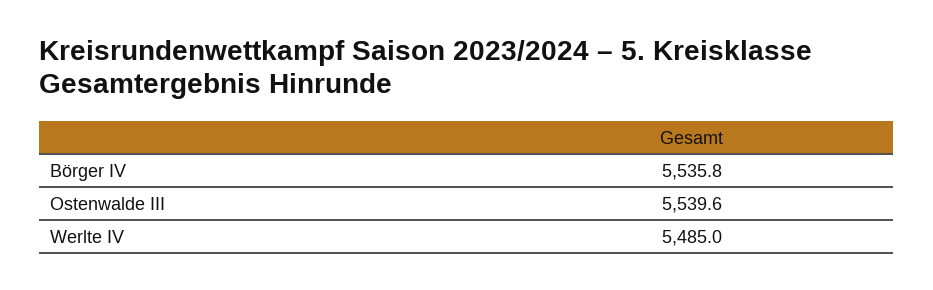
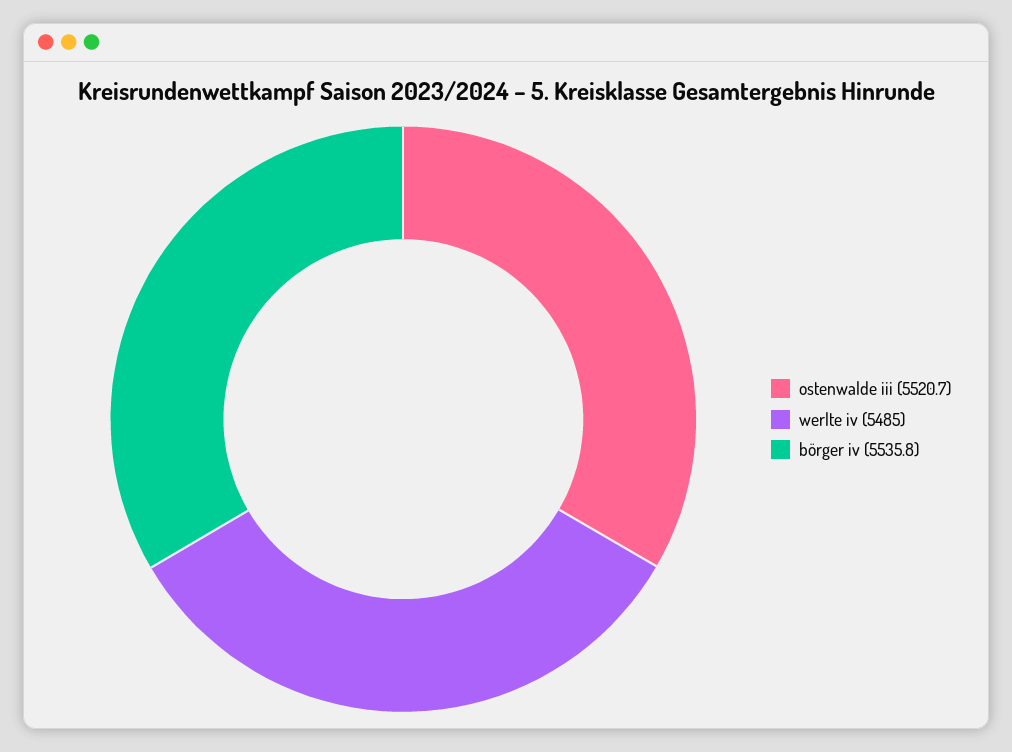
Ostenwalde III: 5539.6 -> 5520.7

